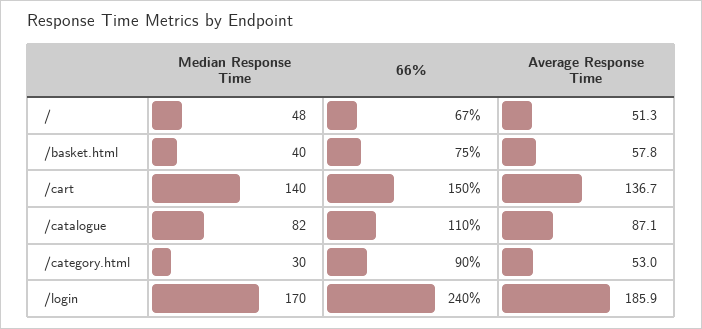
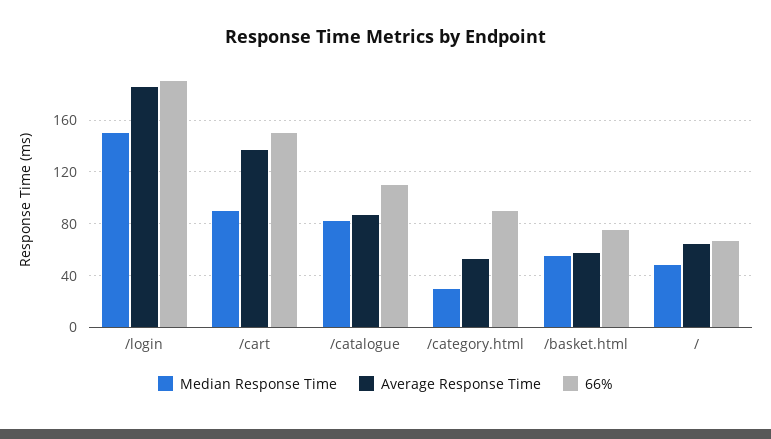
Average Response Time, /: 51.3 -> 65
Median Response Time, /basket.html: 40 -> 55
Median Response Time, /cart: 140 -> 90
Median Response Time, /login: 170 -> 150
66%, /login: 240 -> 190

